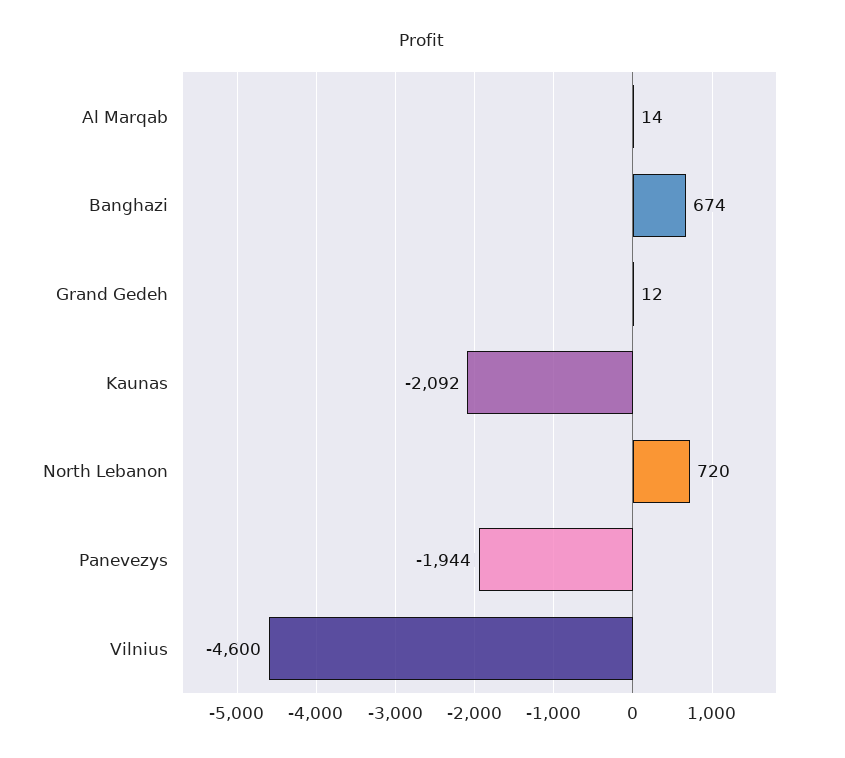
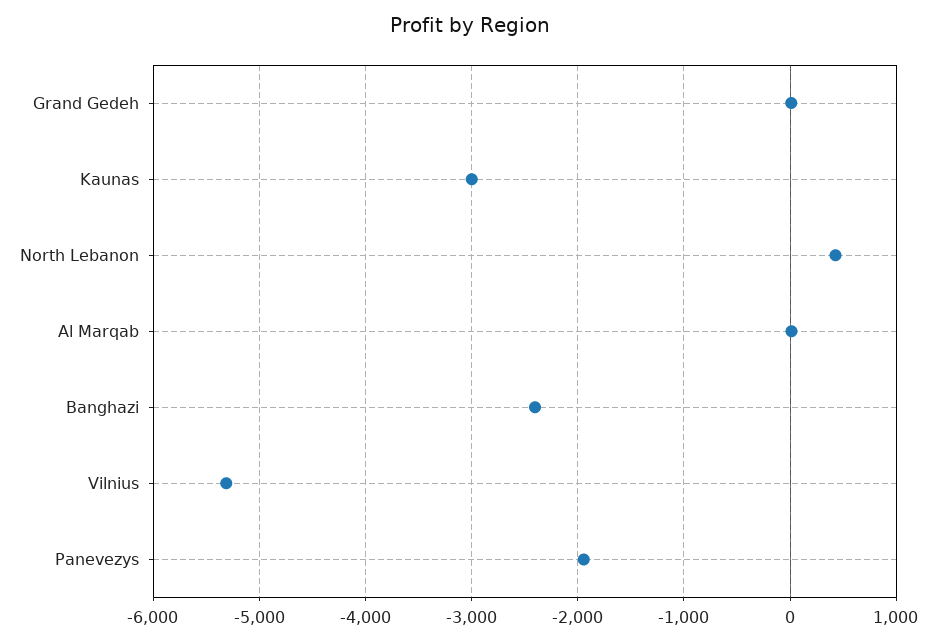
Banghazi: 674 -> -2400
Kaunas: -2092 -> -3000
North Lebanon: 720 -> 400
Vilnius: -4600 -> -5300

